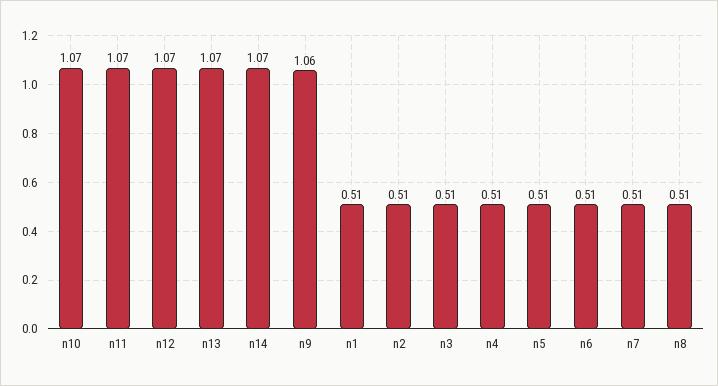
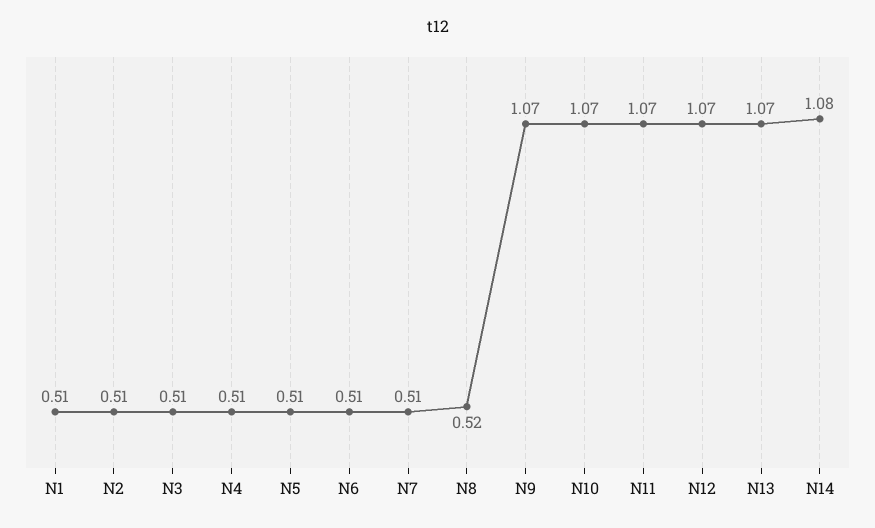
n14: 1.07 -> 1.08
n9: 1.06 -> 1.07
n8: 0.51 -> 0.52

